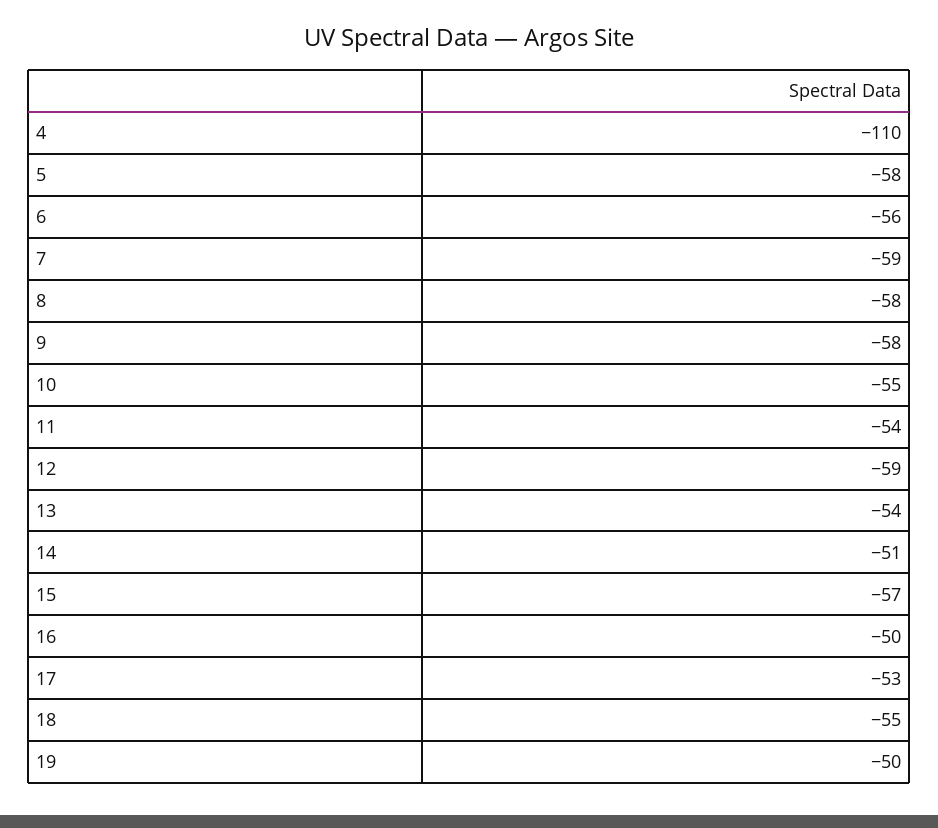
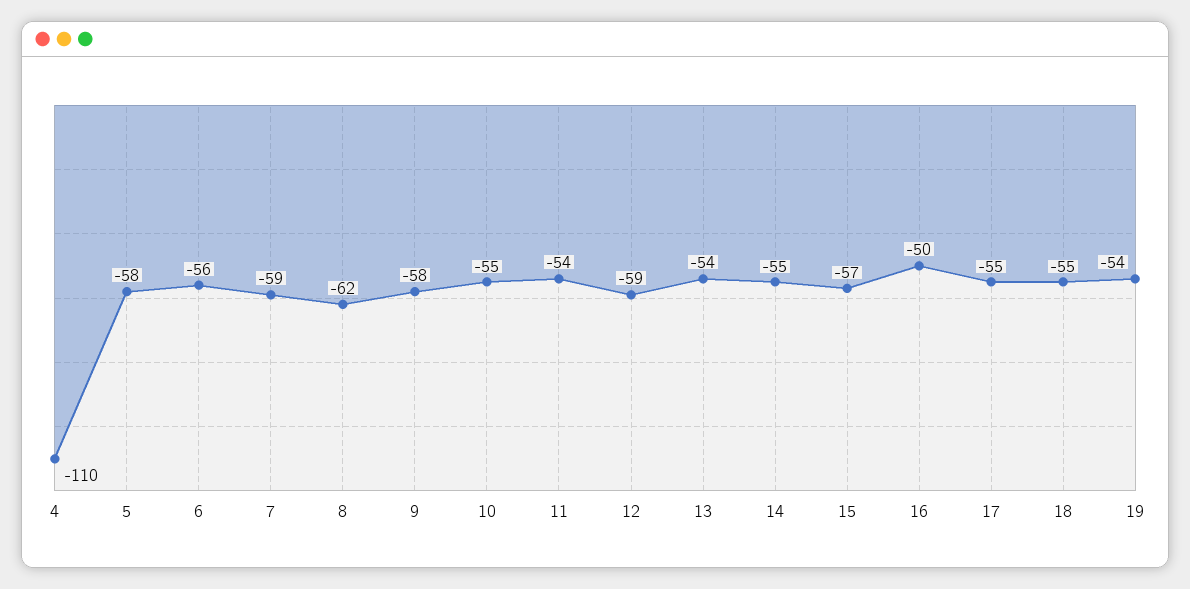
8: -58 -> -62
14: -51 -> -55
17: -53 -> -55
19: -50 -> -54

